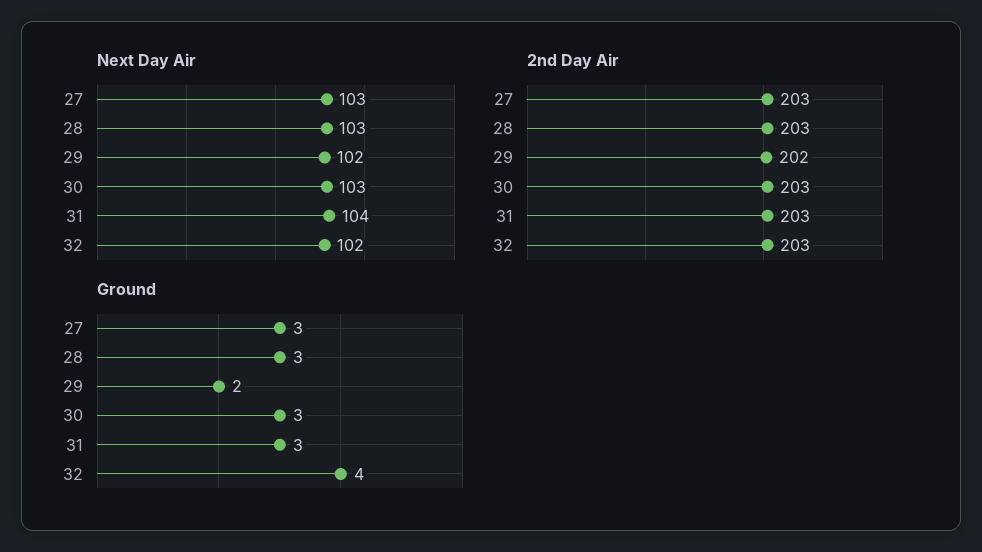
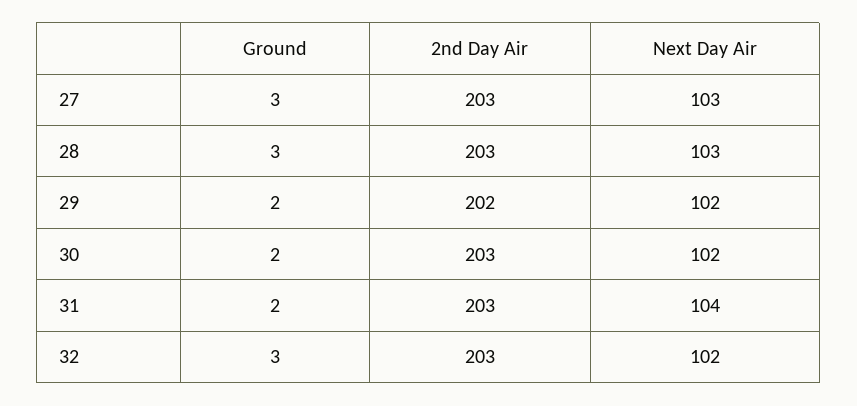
Next Day Air, 30: 103 -> 102
Ground, 30: 3 -> 2
Ground, 31: 3 -> 2
Ground, 32: 4 -> 3

